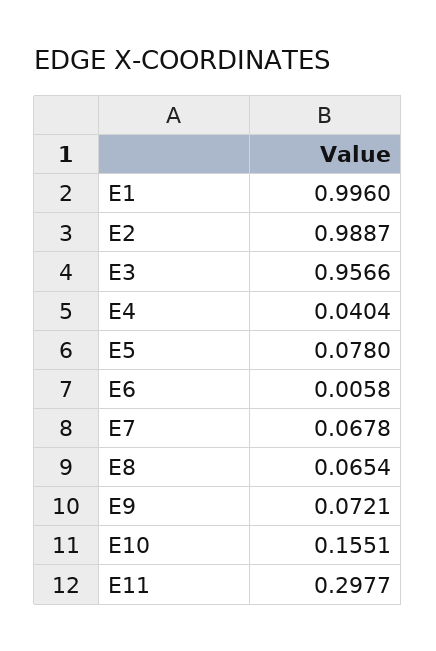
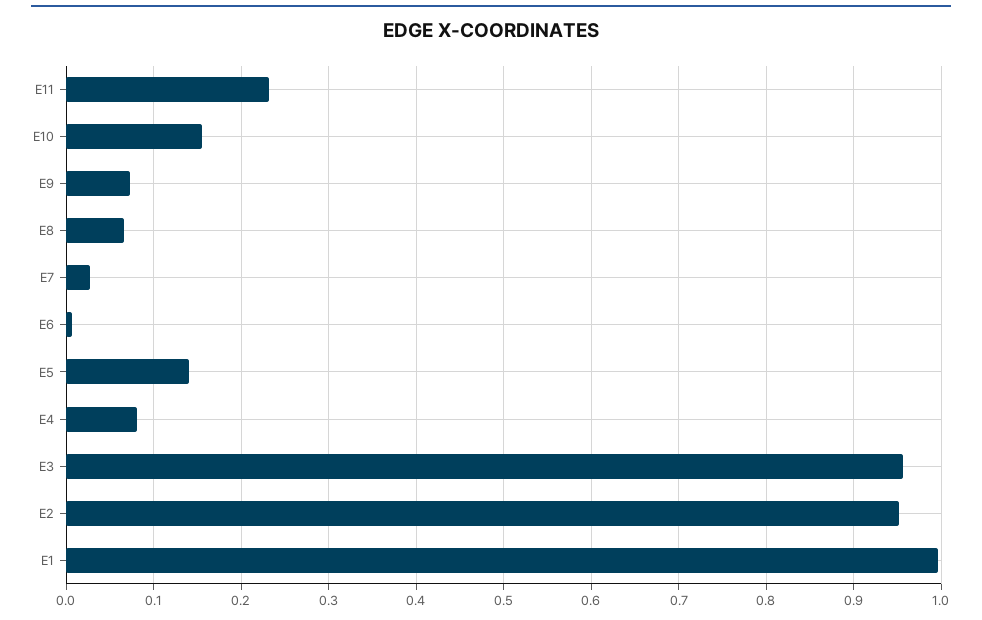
E2: 0.9887 -> 0.95
E4: 0.0404 -> 0.08
E5: 0.078 -> 0.14
E7: 0.0678 -> 0.03
E11: 0.2977 -> 0.23

